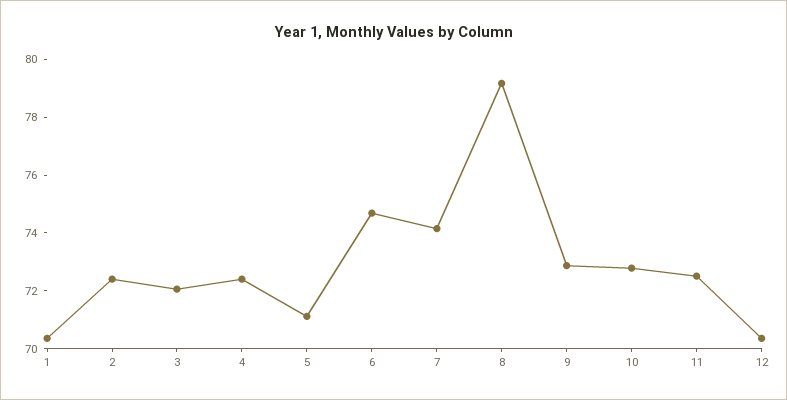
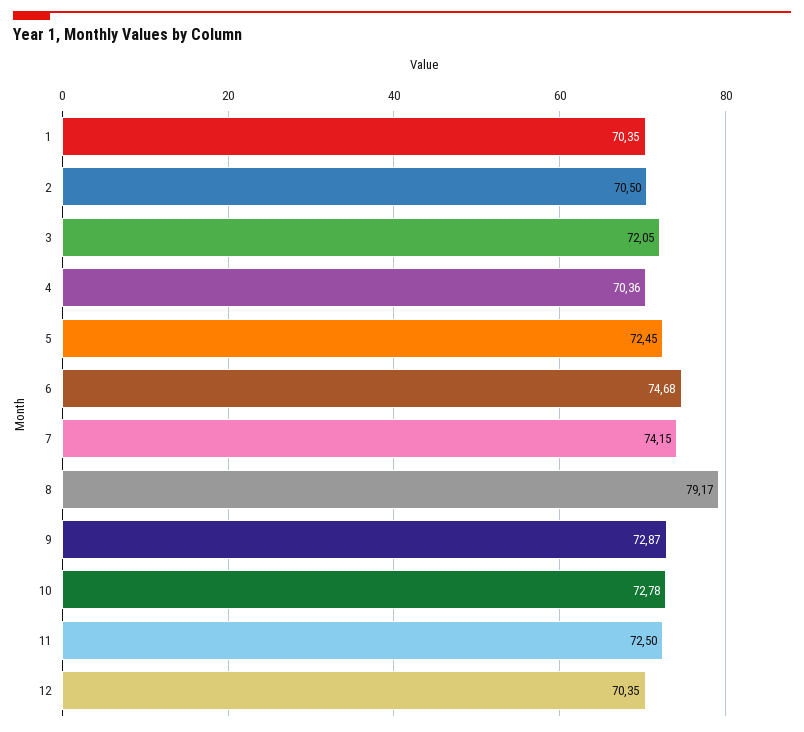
2: 72.5 -> 70.5
4: 72.5 -> 70.36
5: 71 -> 72.45

